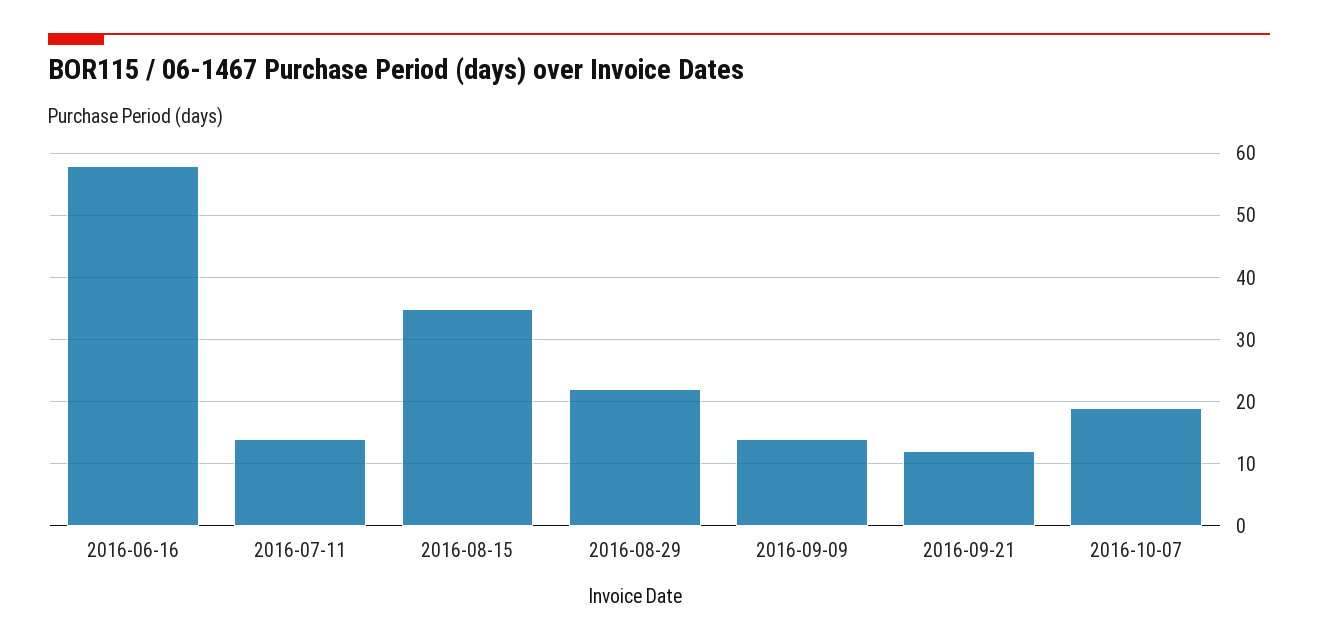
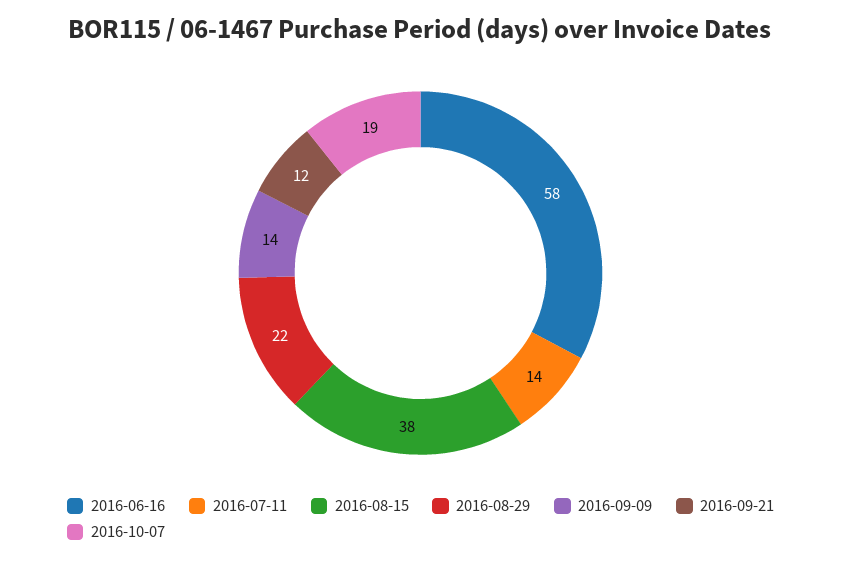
2016-08-15: 35 -> 38

